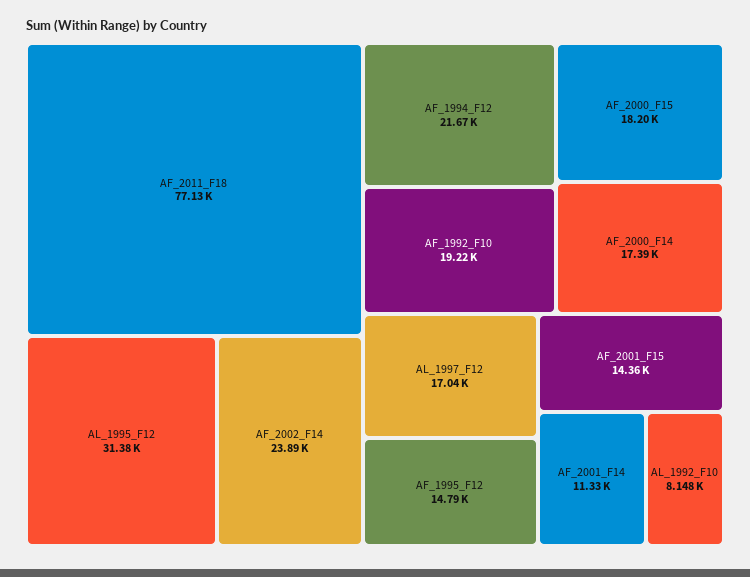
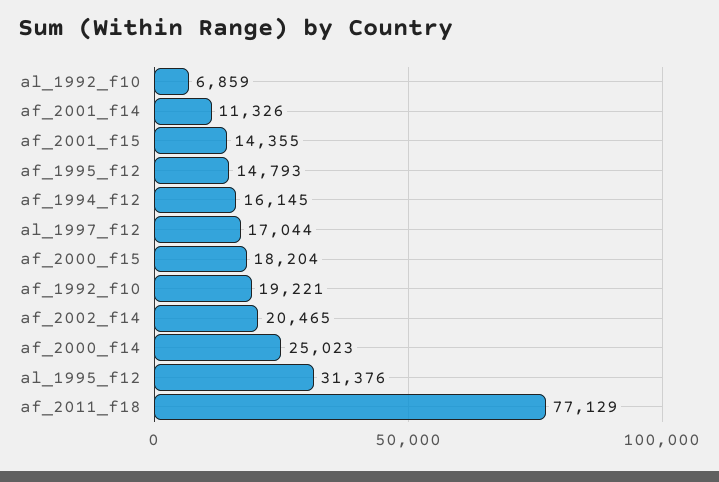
AF_2002_F14: 23890 -> 20465
AF_1994_F12: 21670 -> 16145
AF_2000_F14: 17390 -> 25023
AL_1992_F10: 8148 -> 6859

